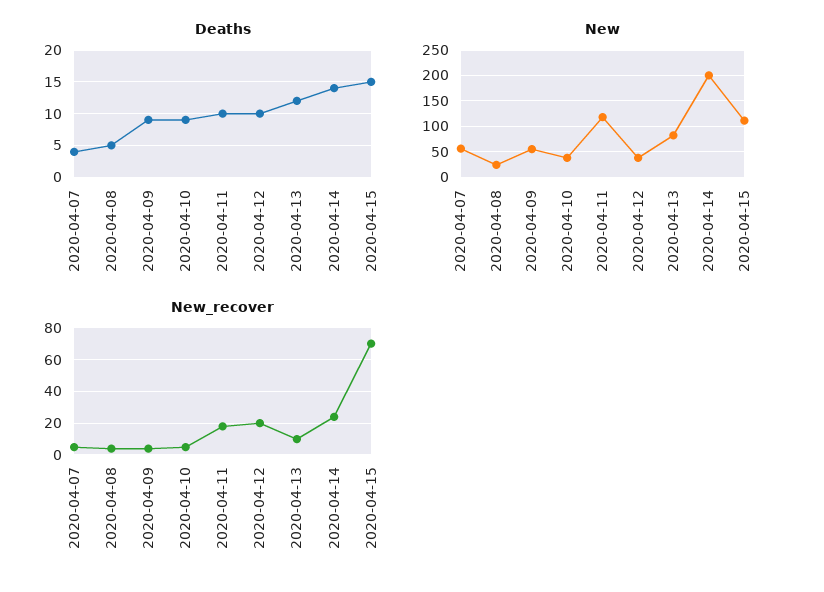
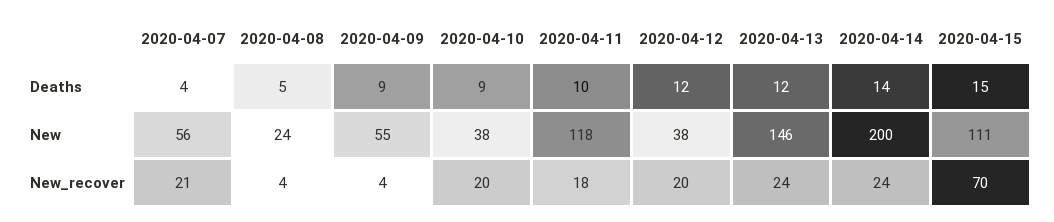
Deaths, 2020-04-12: 10 -> 12
New, 2020-04-13: 75 -> 146
New_recover, 2020-04-07: 5 -> 21
New_recover, 2020-04-10: 5 -> 20
New_recover, 2020-04-13: 10 -> 24

